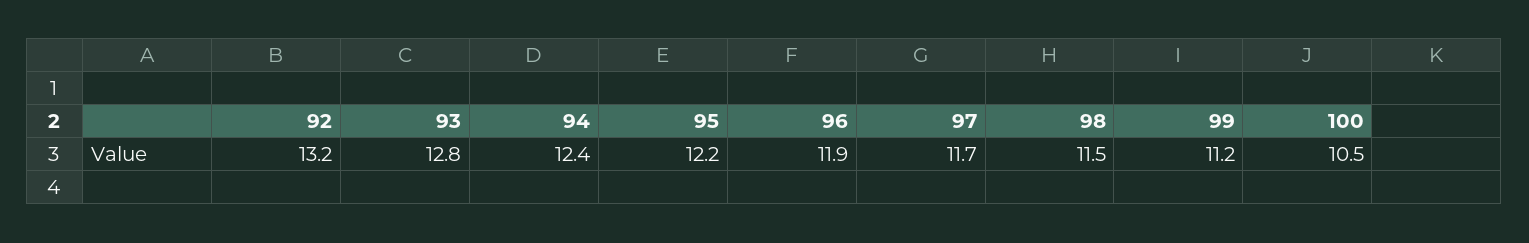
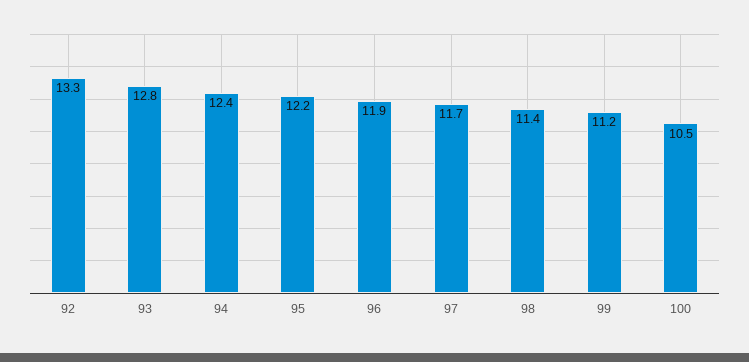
92: 13.2 -> 13.3
98: 11.5 -> 11.4

